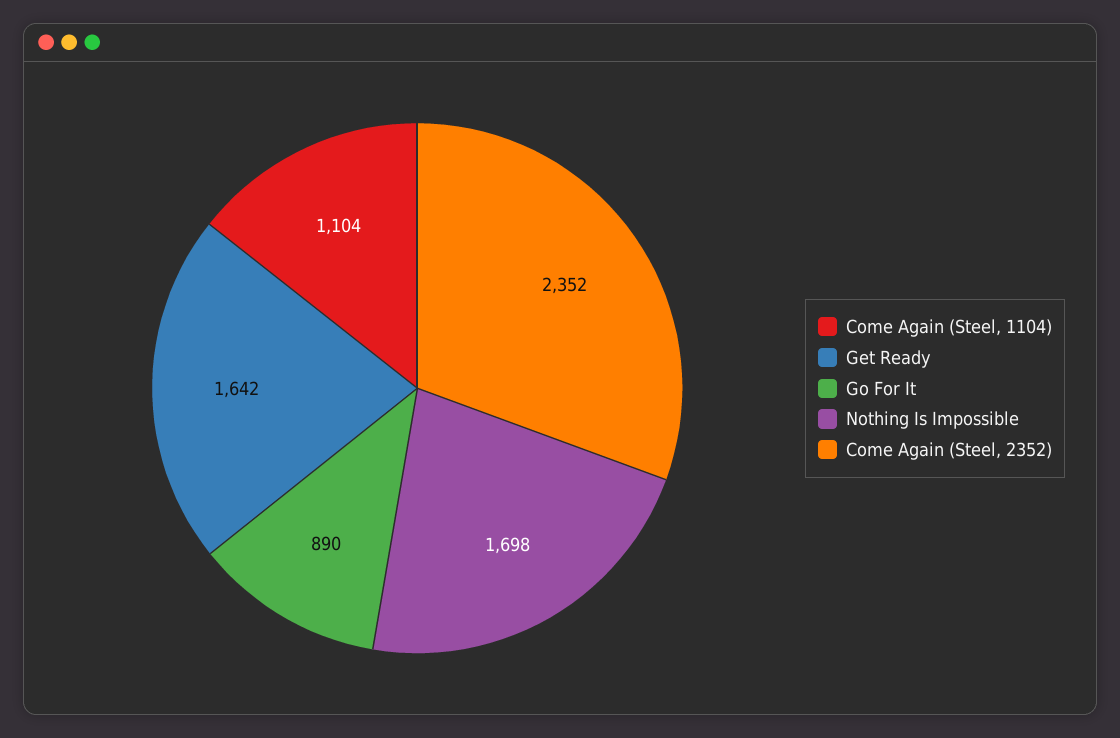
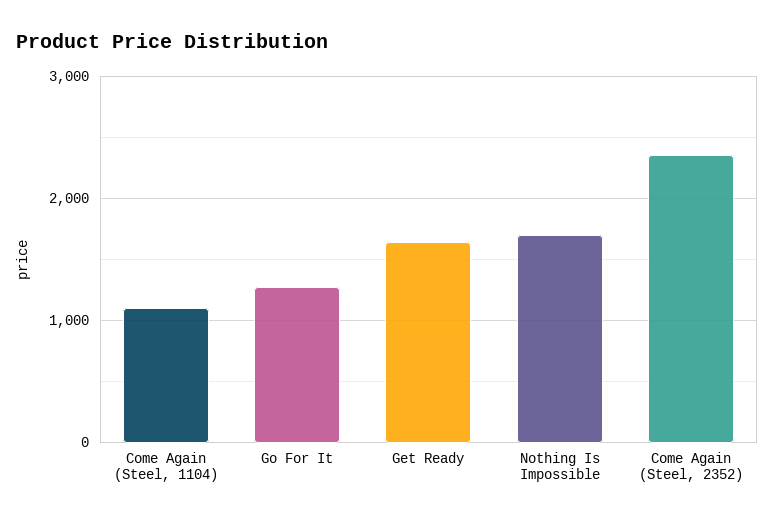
Go For It: 890 -> 1300

